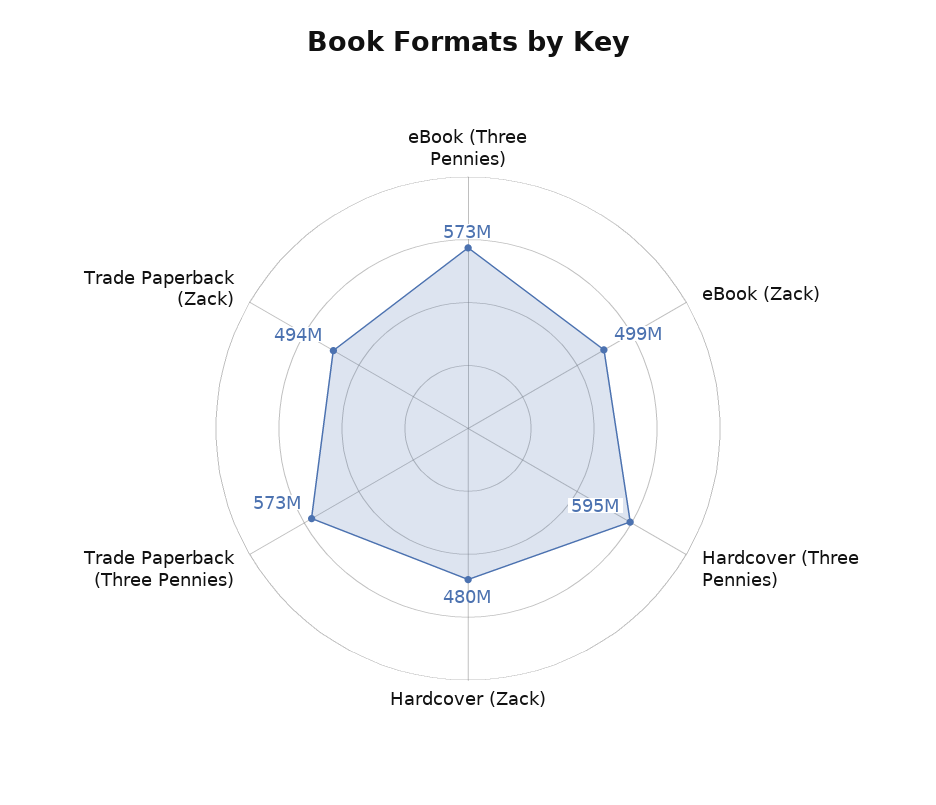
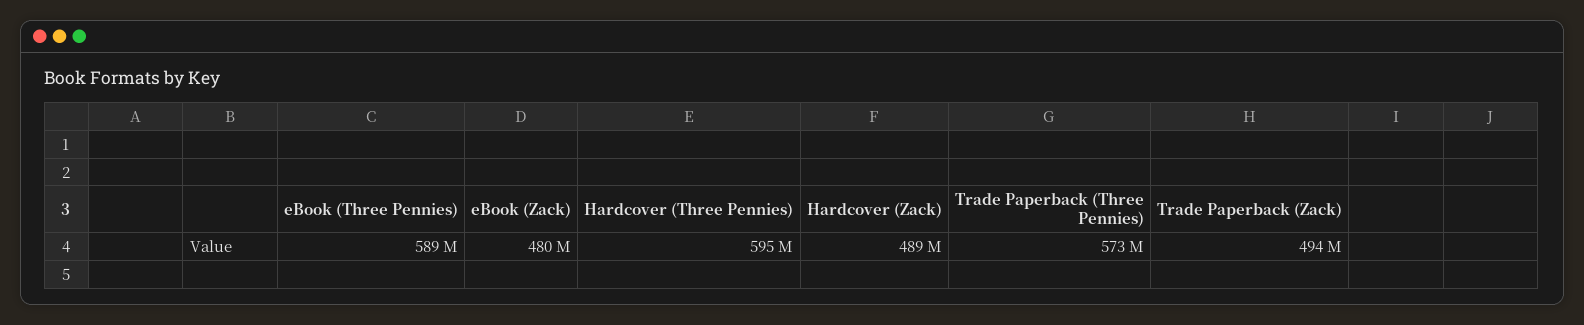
eBook (Three Pennies): 573000000 -> 589000000
eBook (Zack): 499000000 -> 480000000
Hardcover (Zack): 480000000 -> 489000000

